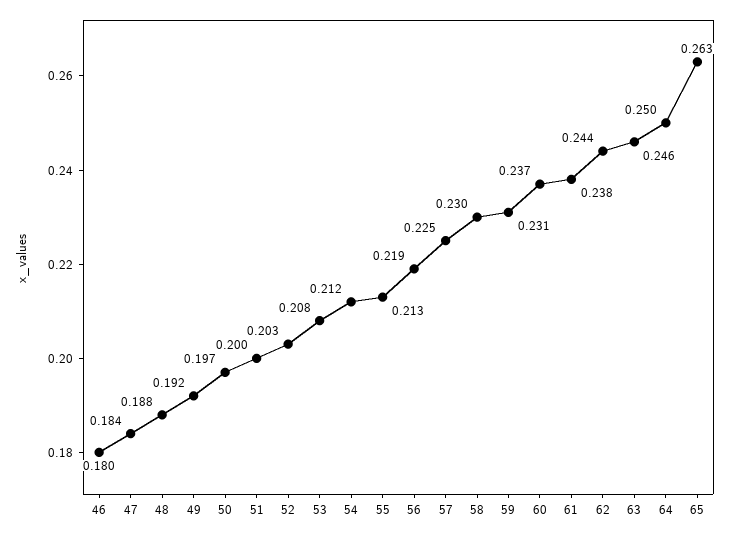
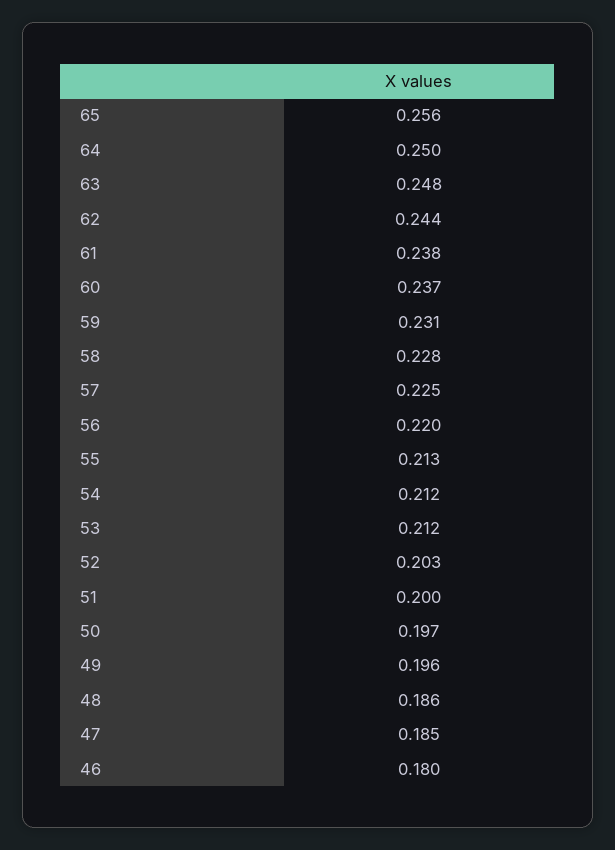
47: 0.184 -> 0.185
48: 0.188 -> 0.186
49: 0.192 -> 0.196
53: 0.208 -> 0.212
56: 0.219 -> 0.22
58: 0.23 -> 0.228
63: 0.246 -> 0.248
65: 0.263 -> 0.256

